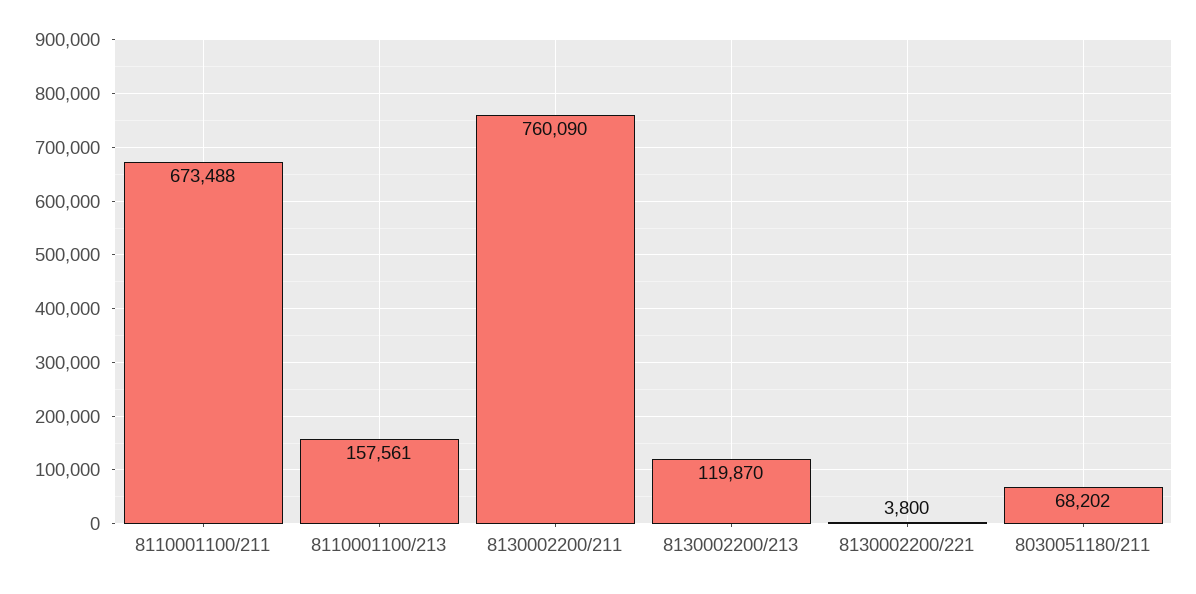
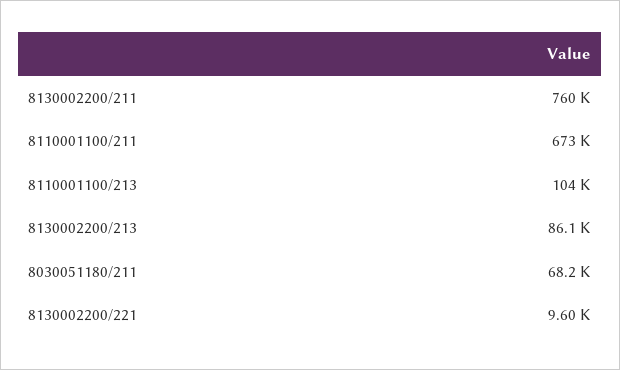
8110001100/213: 157561 -> 104000
8130002200/213: 119870 -> 86100
8130002200/221: 3800 -> 9600

